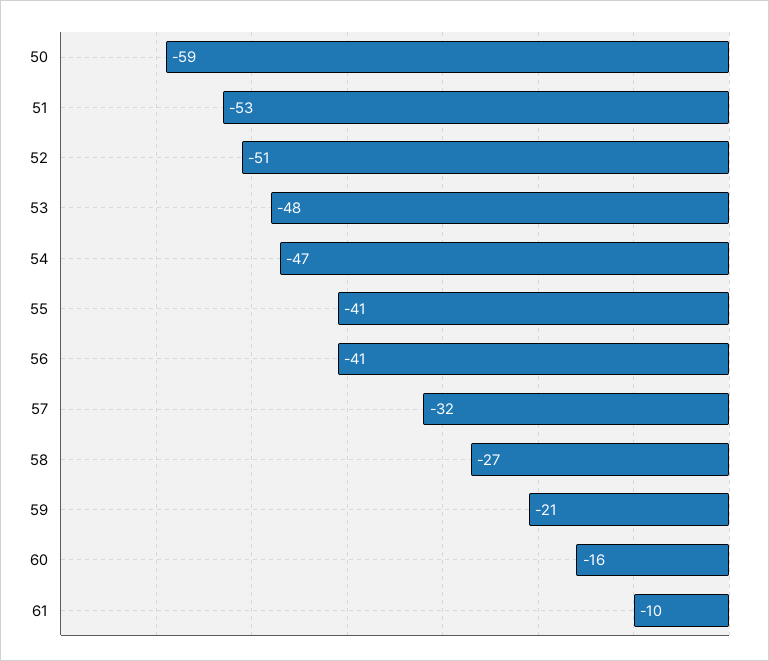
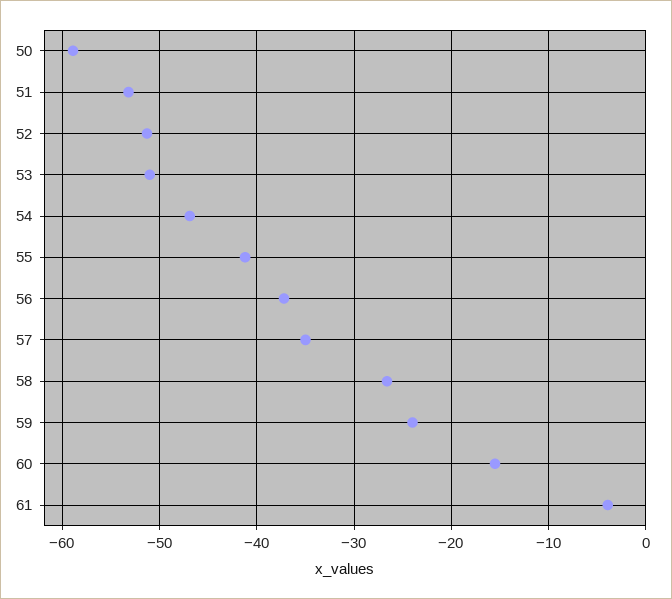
53: -48 -> -51
56: -41 -> -37
57: -32 -> -35
59: -21 -> -24
61: -10 -> -4

